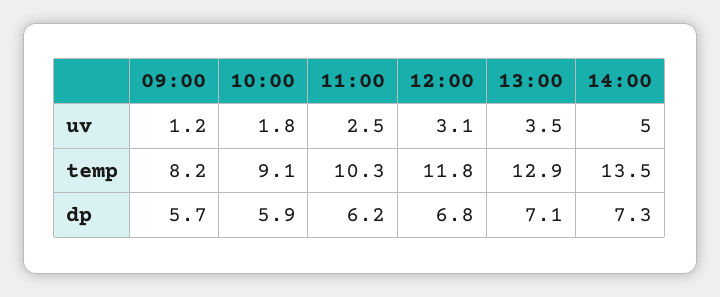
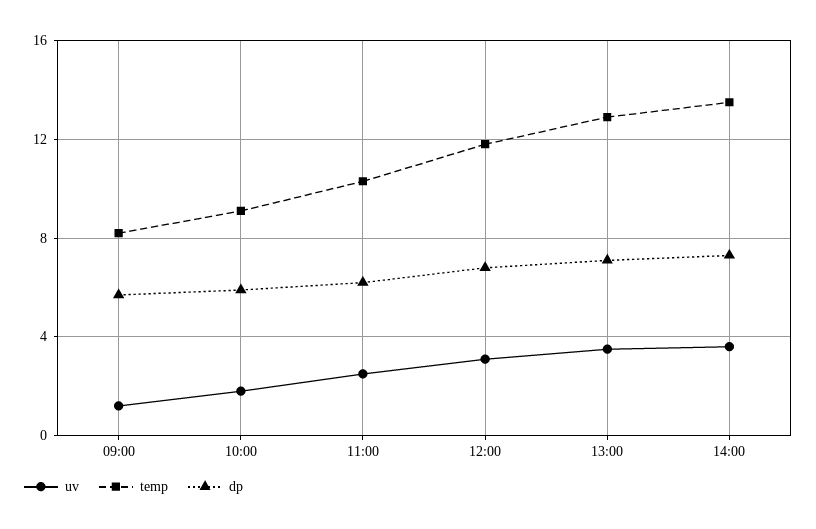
uv, 14:00: 5 -> 3.5

